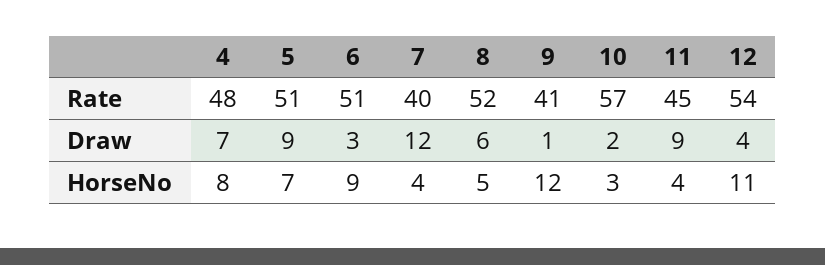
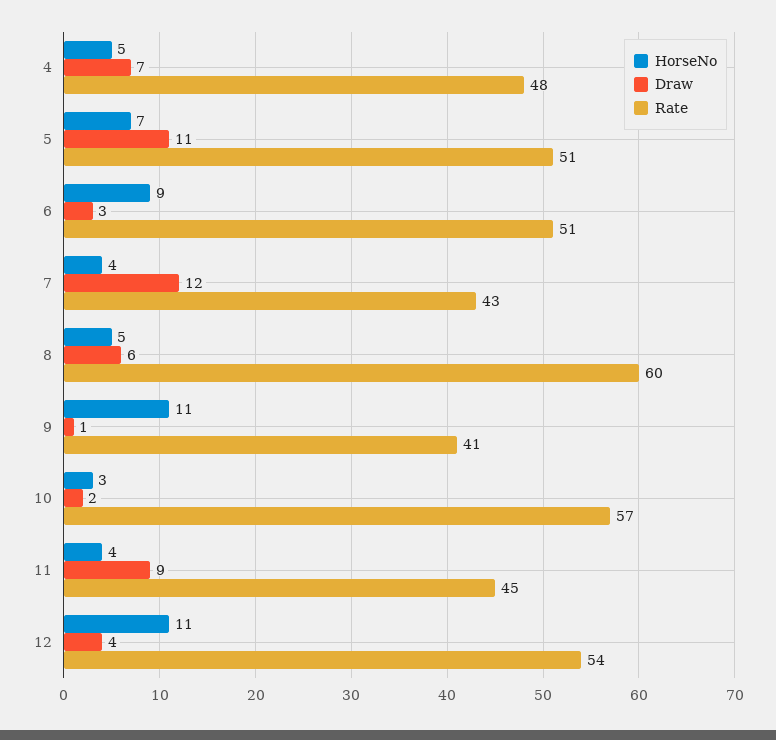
Rate, 7: 40 -> 43
Rate, 8: 52 -> 60
Draw, 5: 9 -> 11
HorseNo, 4: 8 -> 5
HorseNo, 9: 12 -> 11

